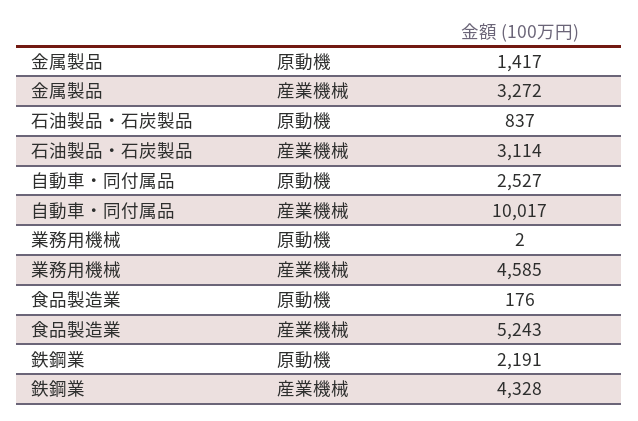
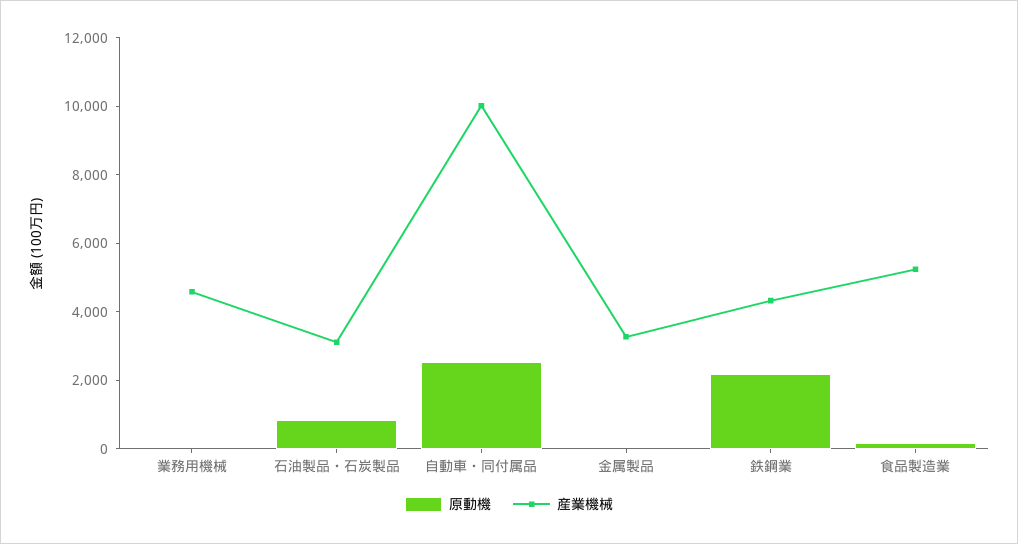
原動機, 金属製品: 1417 -> 0

